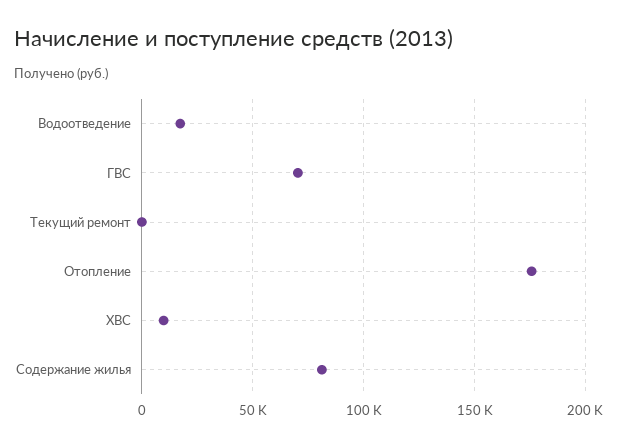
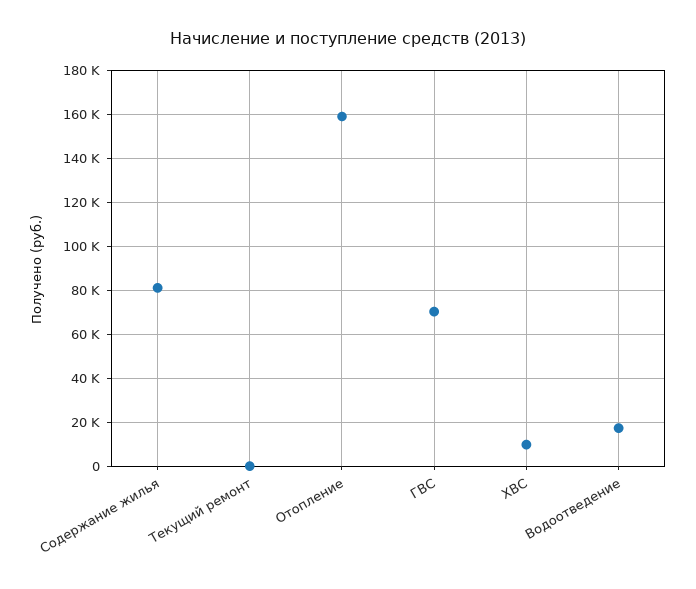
Отопление: 175000 -> 160000

